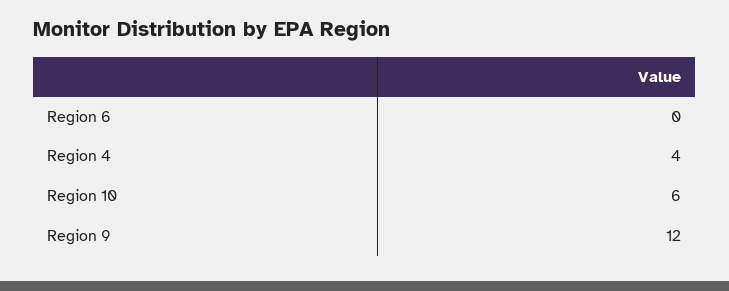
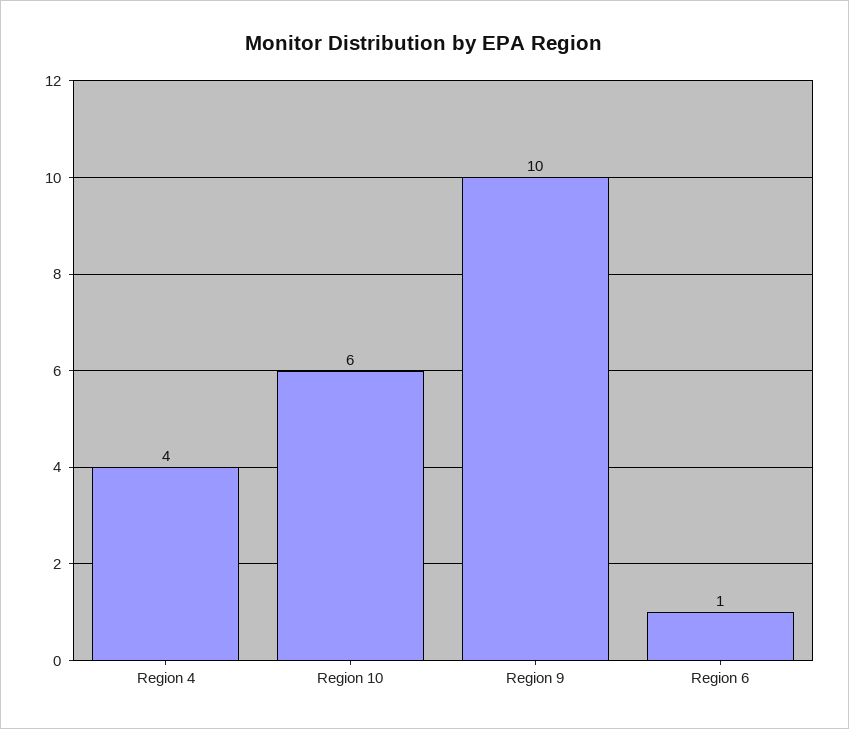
Region 6: 0 -> 1
Region 9: 12 -> 10

